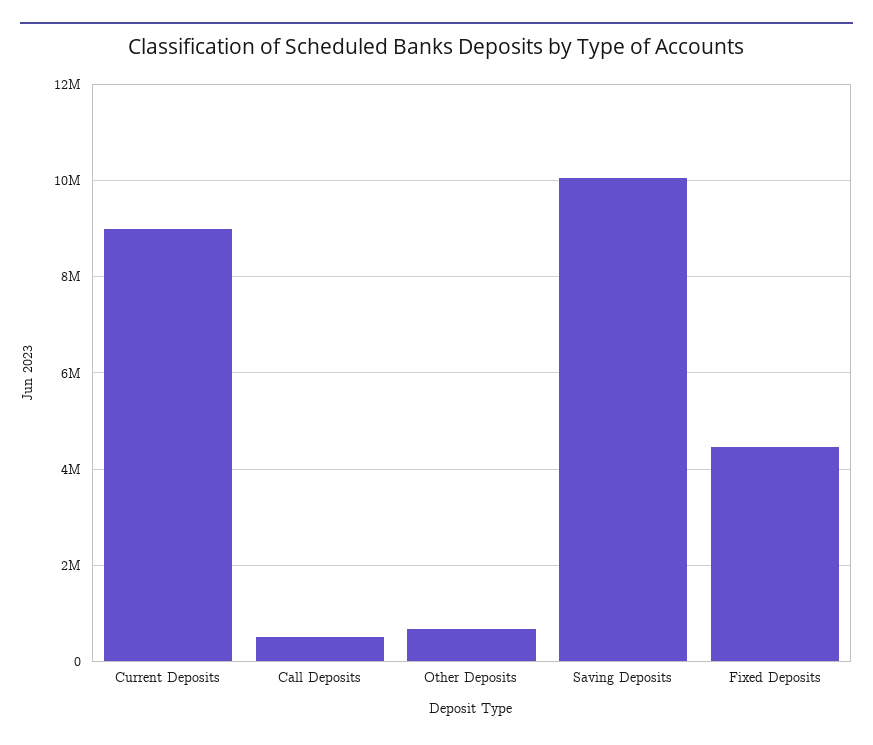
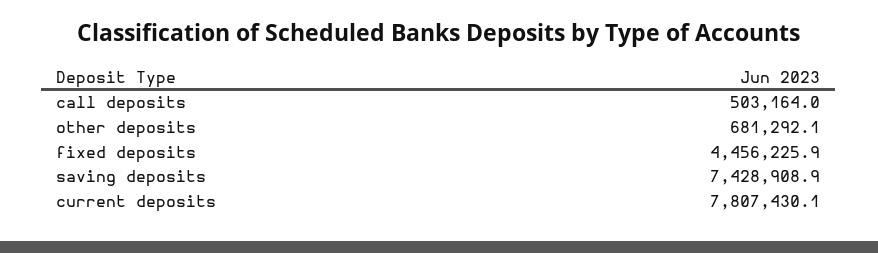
Current Deposits: 9000000 -> 7807430.1
Saving Deposits: 10000000 -> 7428908.9

